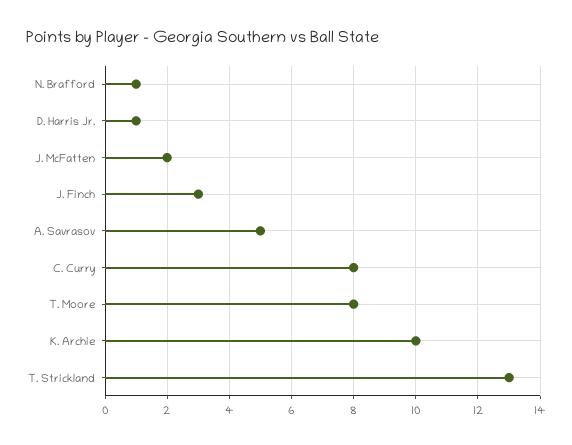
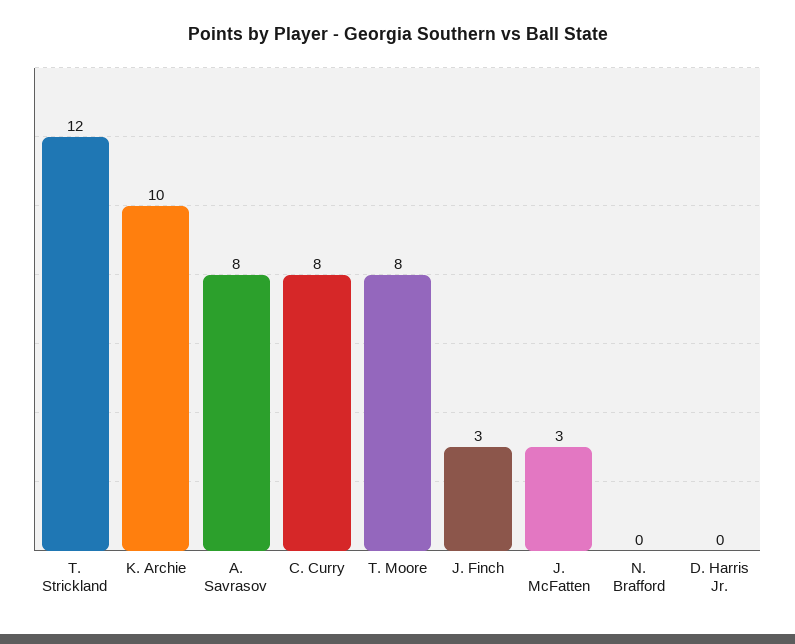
N. Brafford: 1 -> 0
D. Harris Jr.: 1 -> 0
J. McFatten: 2 -> 3
A. Savrasov: 5 -> 8
T. Strickland: 13 -> 12

